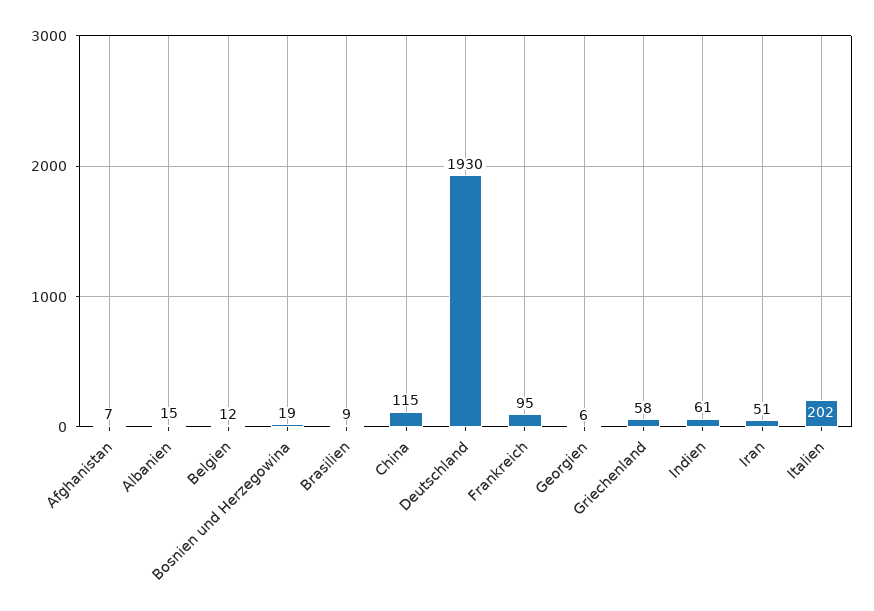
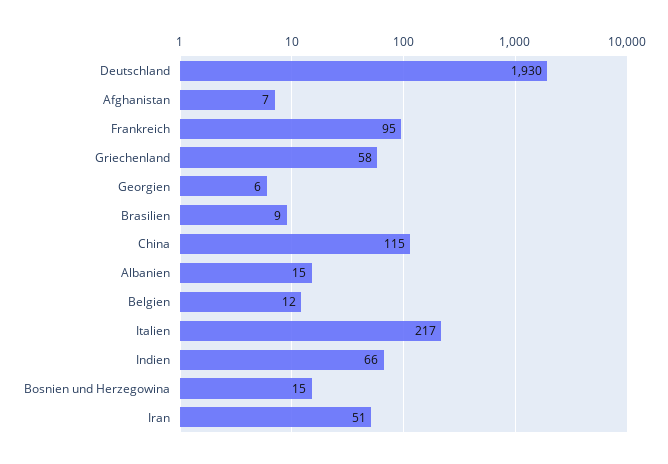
Bosnien und Herzegowina: 19 -> 15
Indien: 61 -> 66
Italien: 202 -> 217

